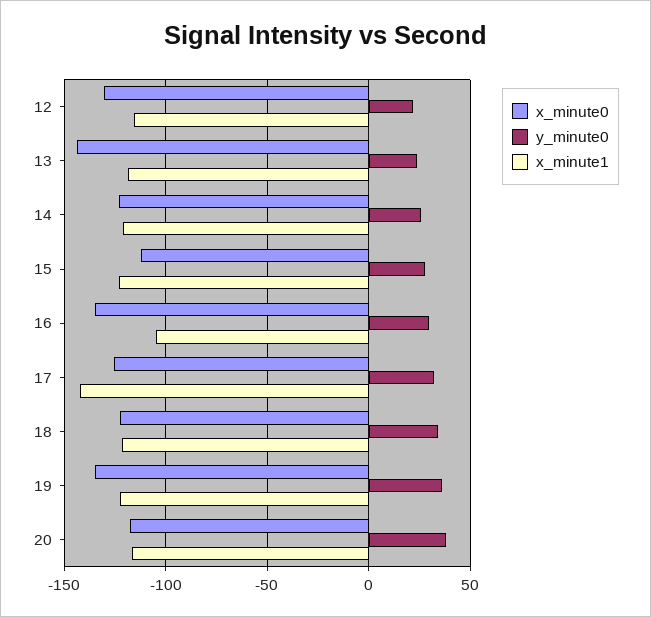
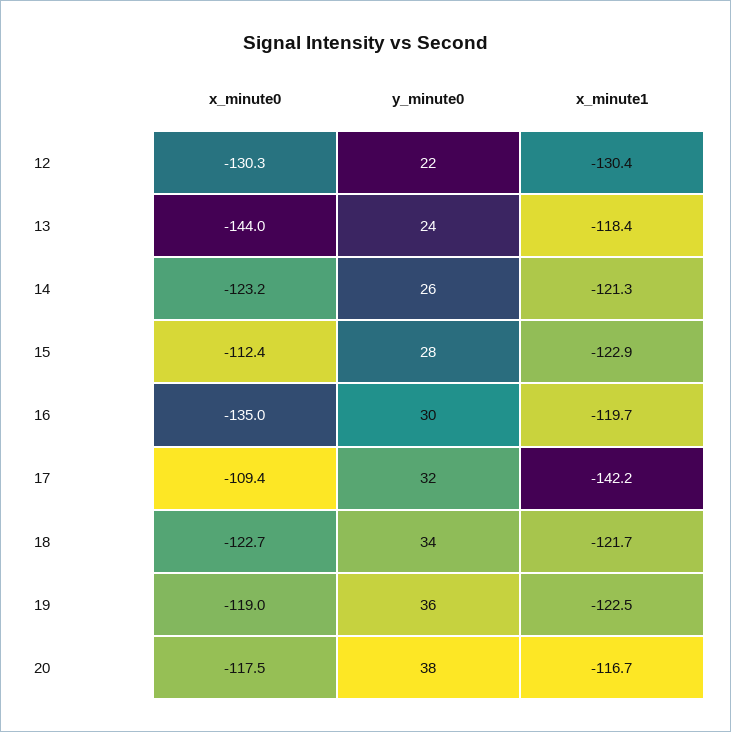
x_minute1, 12: -115 -> -130.4
x_minute1, 16: -105 -> -119.7
x_minute0, 17: -125 -> -109.4
x_minute0, 19: -135 -> -119

